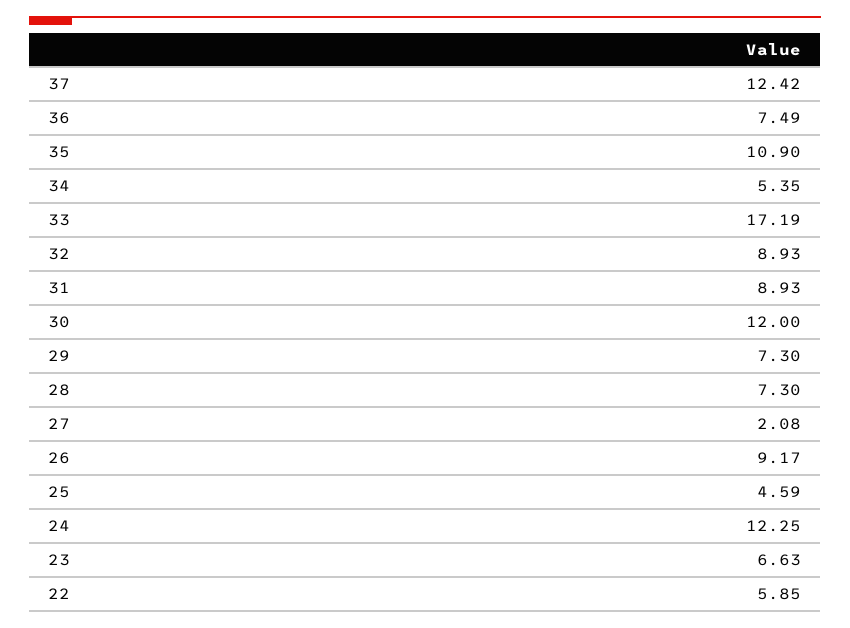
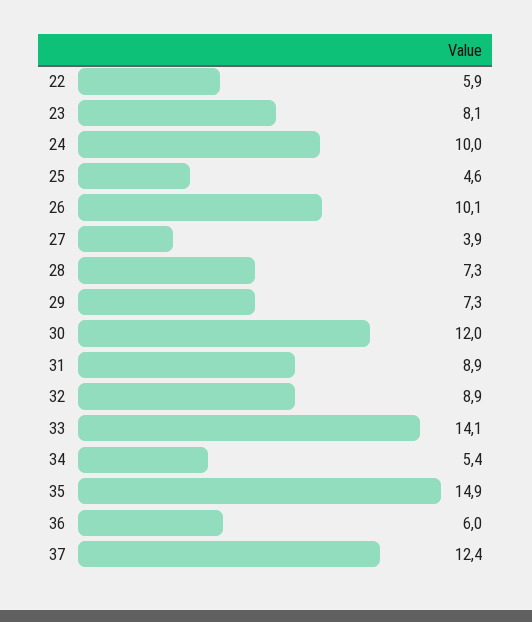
36: 7.49 -> 6
35: 10.9 -> 14.9
33: 17.19 -> 14.1
27: 2.08 -> 3.9
26: 9.17 -> 10.1
24: 12.25 -> 10
23: 6.63 -> 8.1

